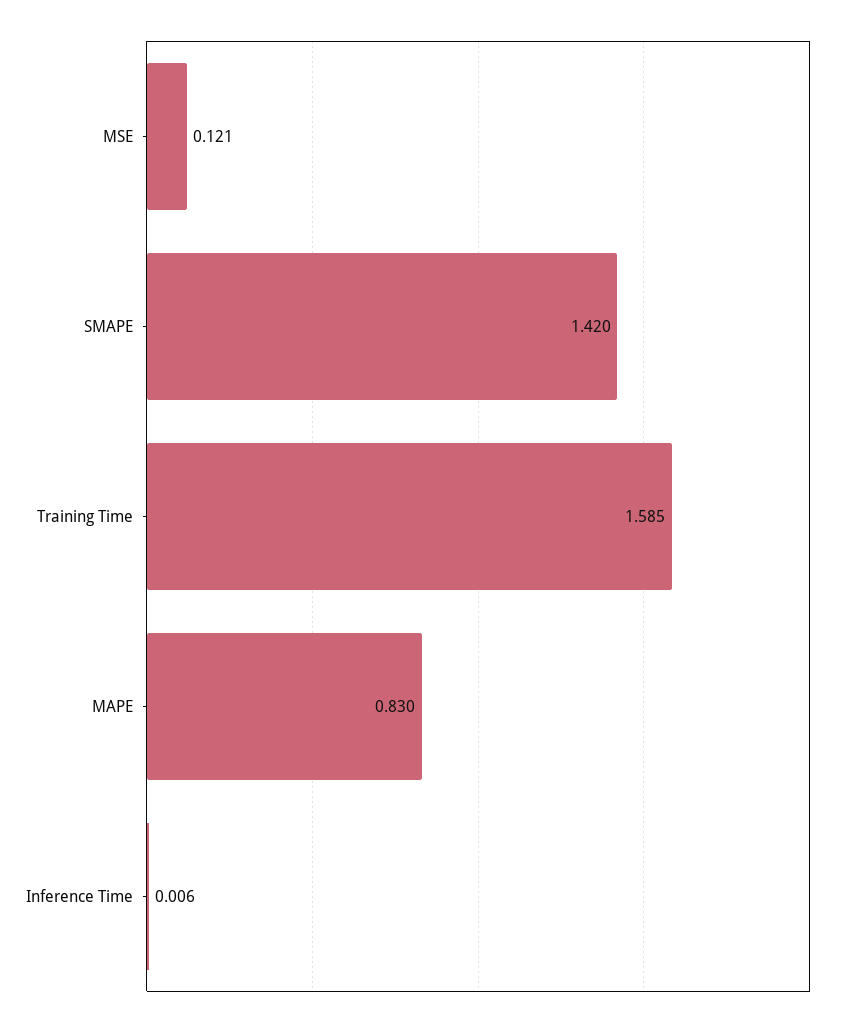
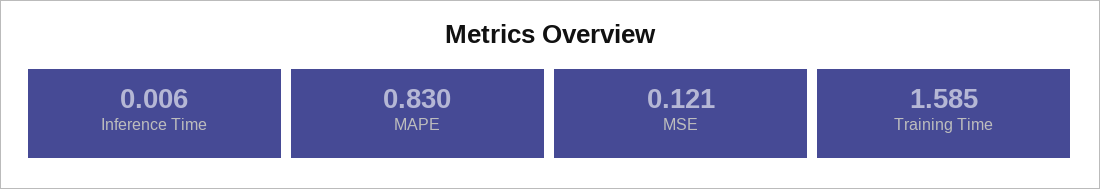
SMAPE: 1.42 -> none

